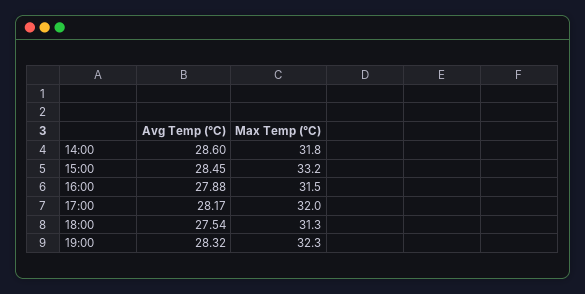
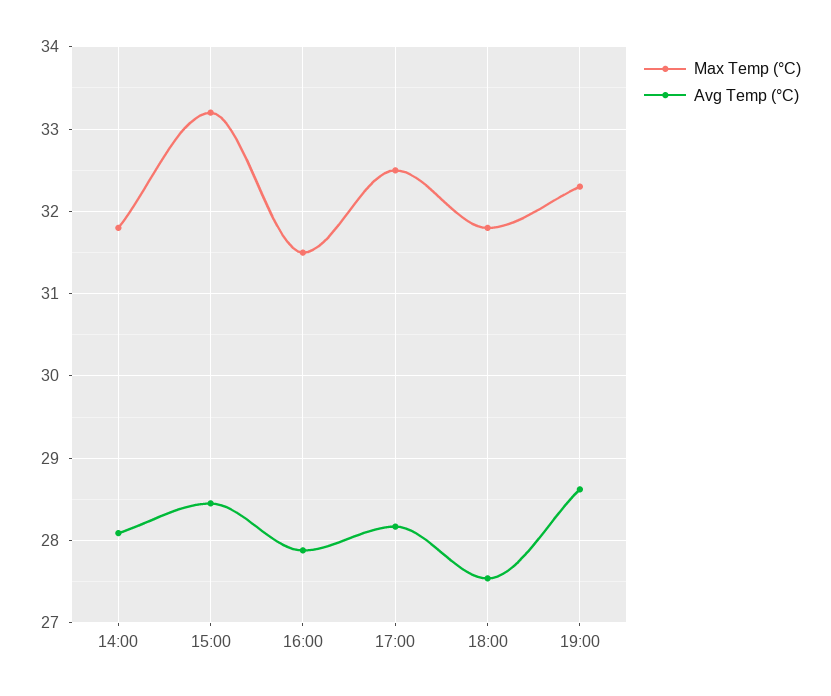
Avg Temp (°C), 14:00: 28.6 -> 28.1
Max Temp (°C), 17:00: 32 -> 32.5
Max Temp (°C), 18:00: 31.3 -> 31.8
Avg Temp (°C), 19:00: 28.32 -> 28.6

